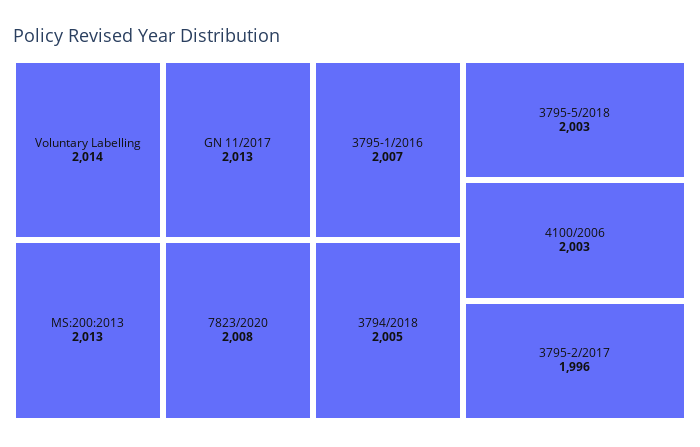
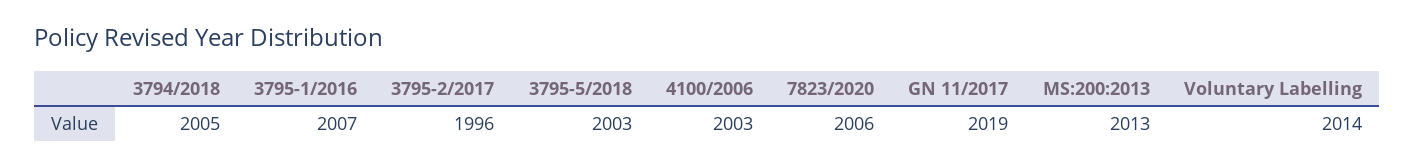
GN 11/2017: 2013 -> 2019
7823/2020: 2008 -> 2006

